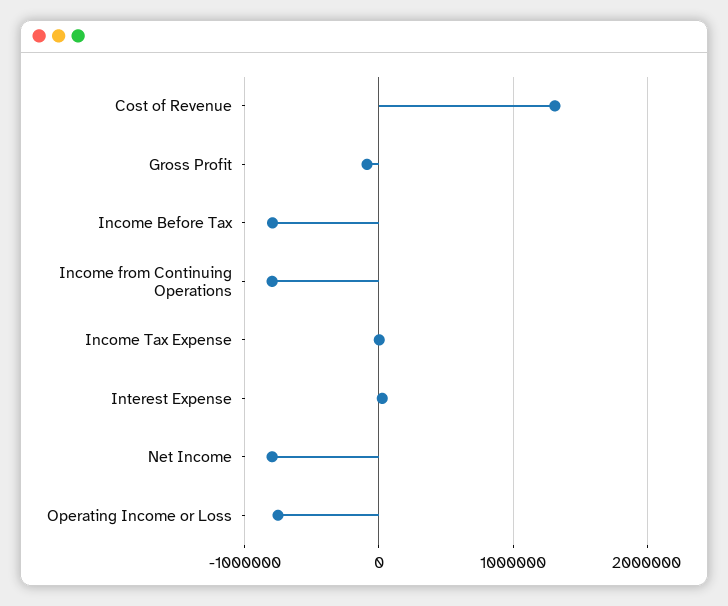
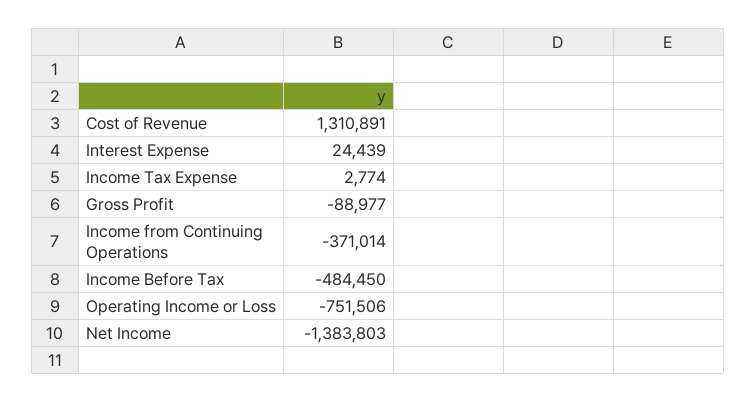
Income Before Tax: -800000 -> -484450
Income from Continuing Operations: -800000 -> -371014
Net Income: -800000 -> -1383803

